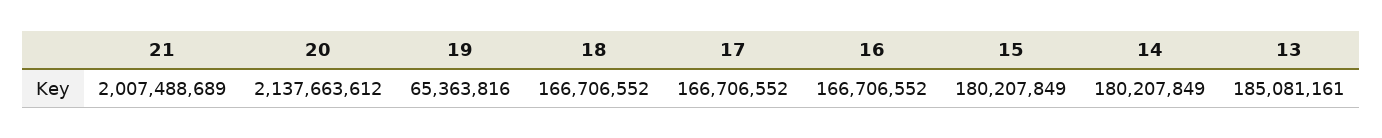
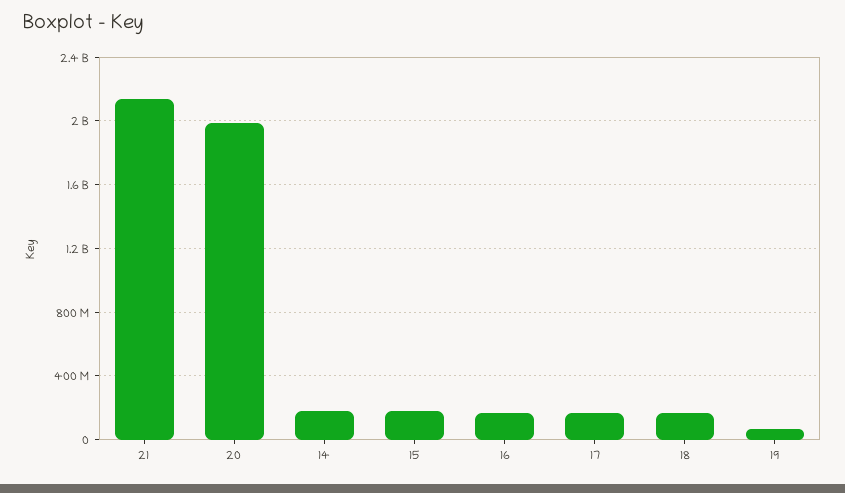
21: 2007488689 -> 2150000000
20: 2137663612 -> 2000000000
13: 185081161 -> none

